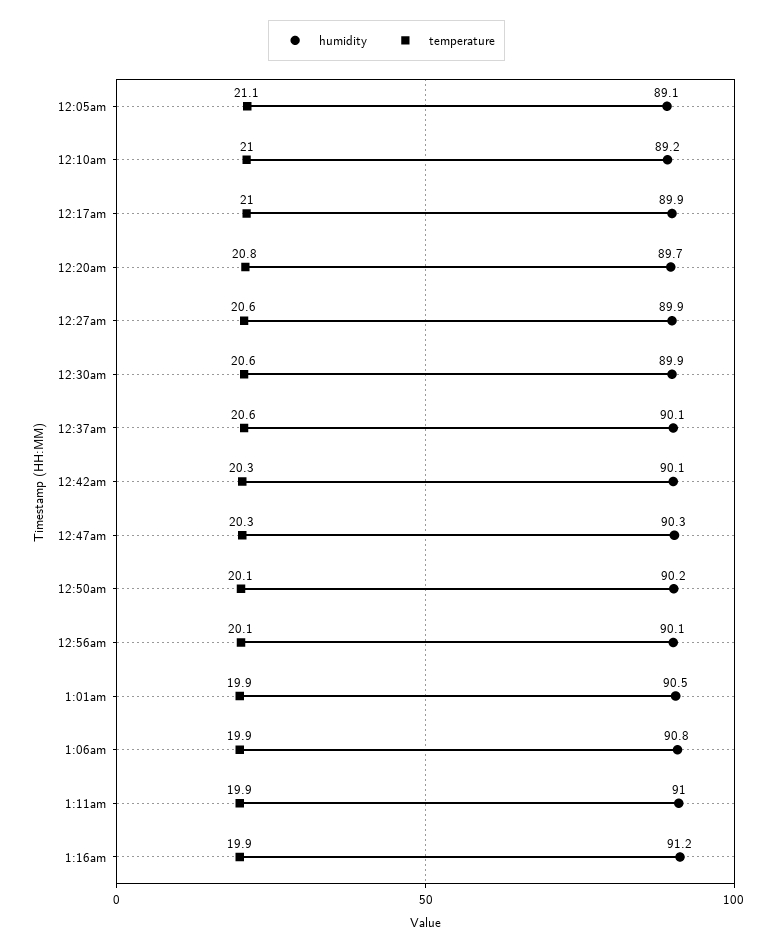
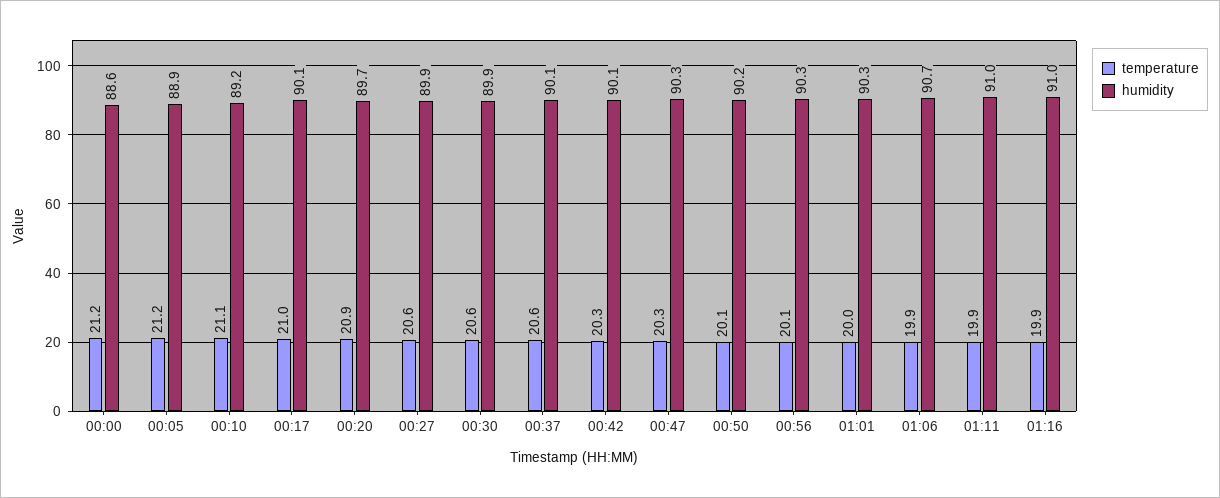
humidity, 12:05am: 89.1 -> 88.9
temperature, 12:05am: 21.1 -> 21.2
temperature, 12:10am: 21 -> 21.1
humidity, 12:17am: 89.9 -> 90.1
temperature, 12:20am: 20.8 -> 20.9
humidity, 12:56am: 90.1 -> 90.3
humidity, 1:01am: 90.5 -> 90.3
temperature, 1:01am: 19.9 -> 20
humidity, 1:06am: 90.8 -> 90.7
humidity, 1:16am: 91.2 -> 91
temperature, 00:00: none -> 21.2
humidity, 00:00: none -> 88.6

